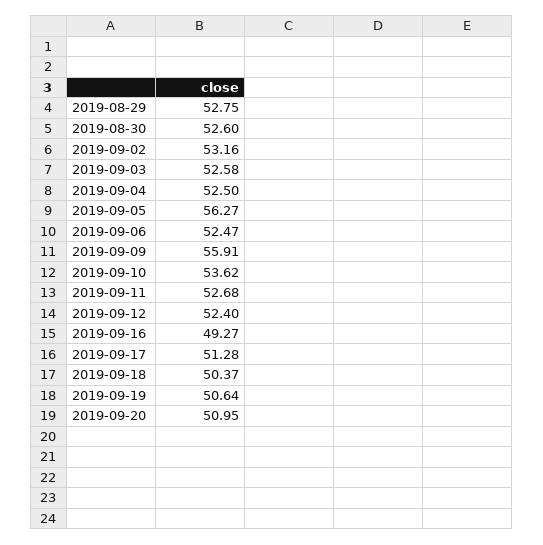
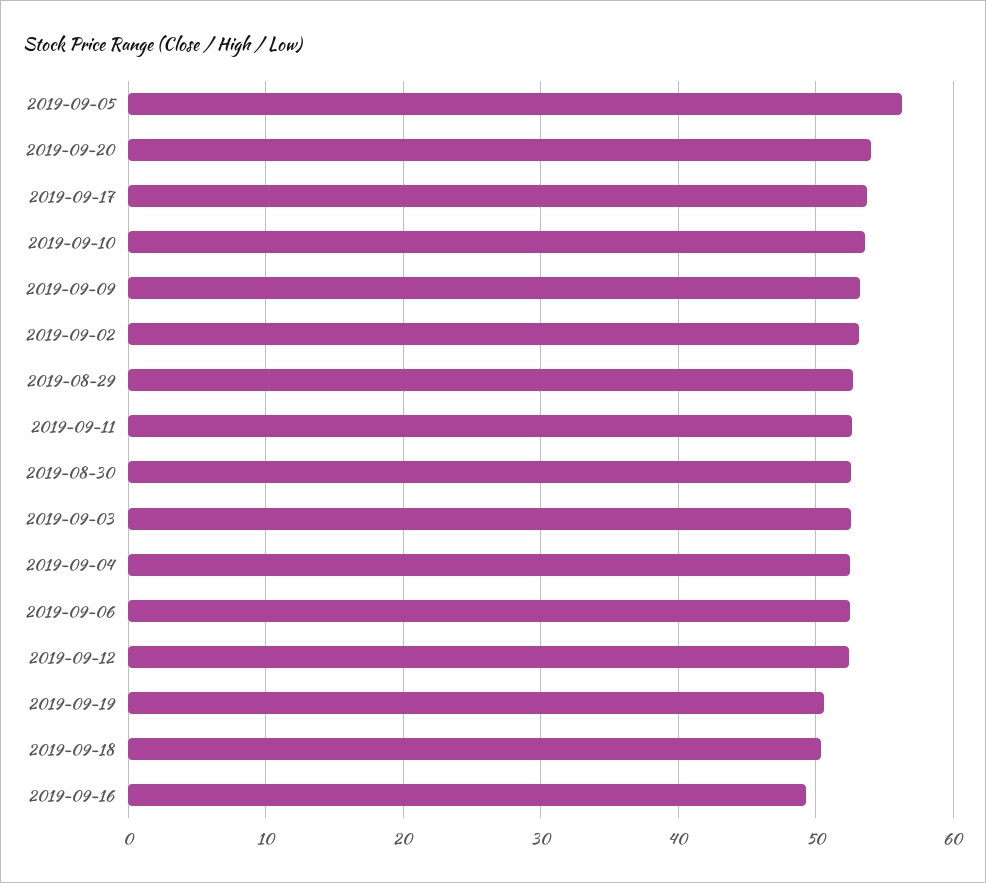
2019-09-09: 55.91 -> 53
2019-09-17: 51.28 -> 54
2019-09-20: 50.95 -> 54

